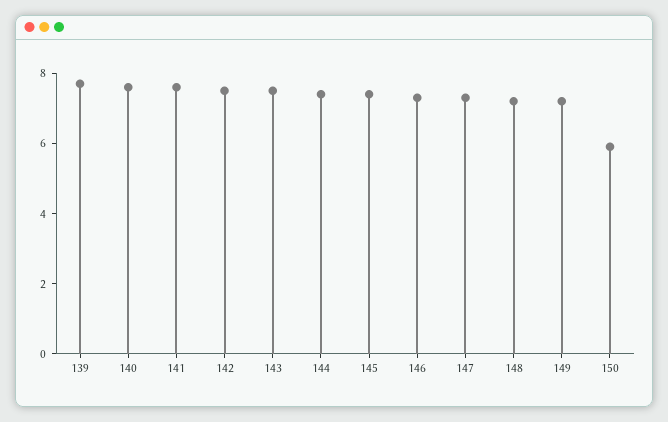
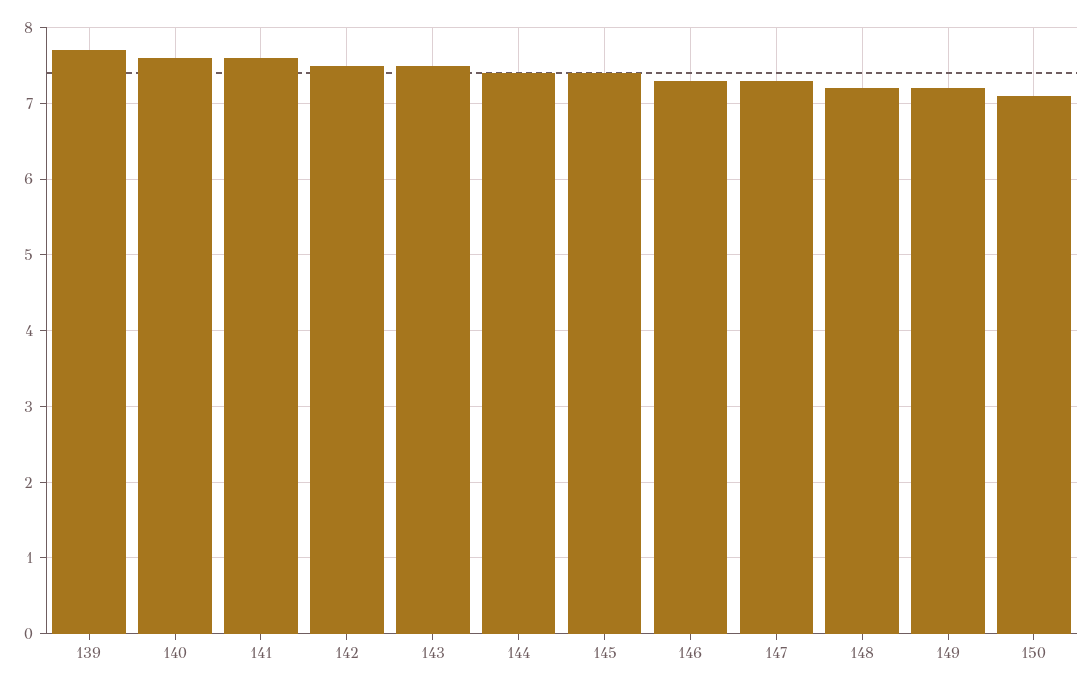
150: 6 -> 7.1

